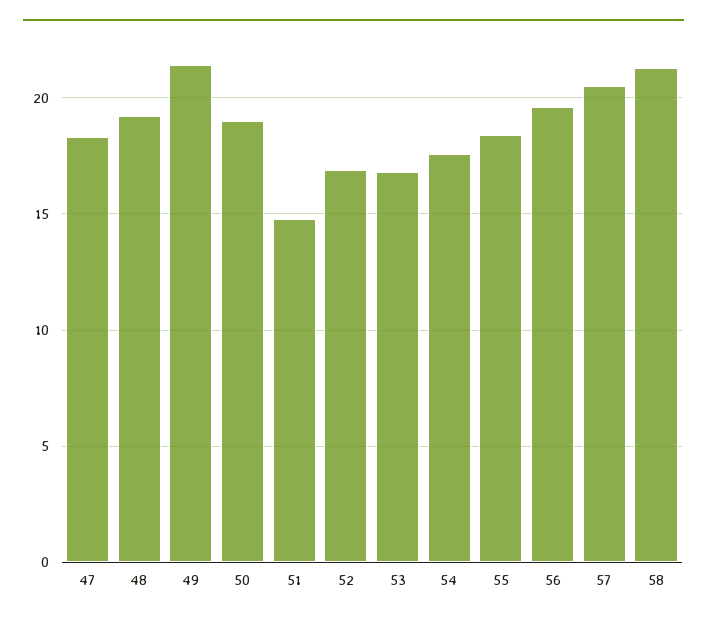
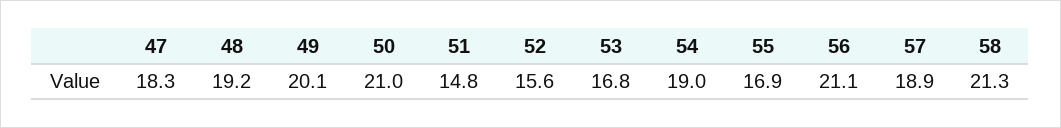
49: 21.5 -> 20.1
50: 19 -> 21
52: 17 -> 15.6
54: 17.5 -> 19
55: 18.5 -> 16.9
56: 19.5 -> 21.1
57: 20.5 -> 18.9

